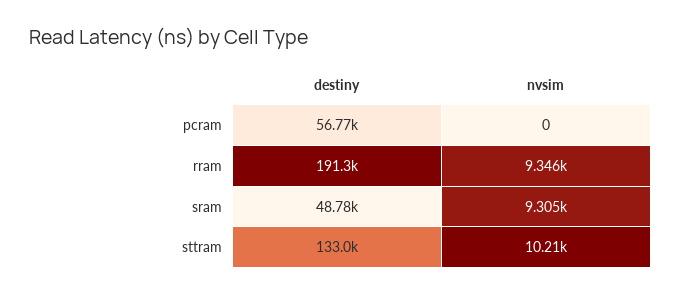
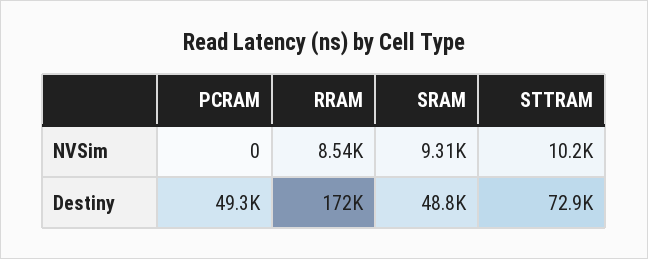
destiny, pcram: 56770 -> 49300
destiny, rram: 191300 -> 172000
nvsim, rram: 9346 -> 8540
destiny, sttram: 133000 -> 72900

